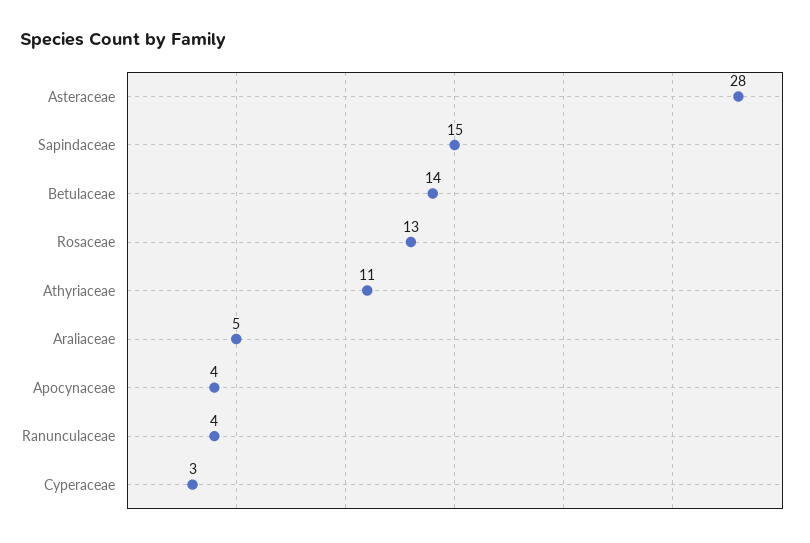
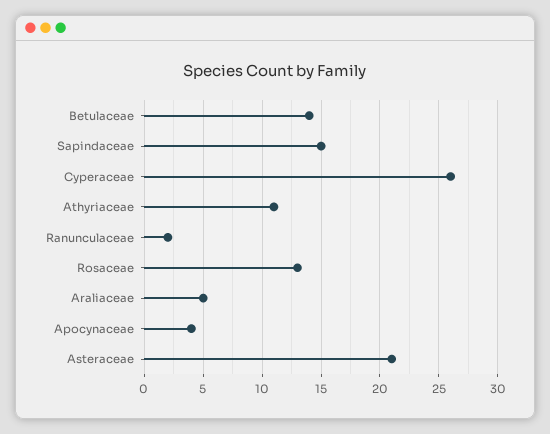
Asteraceae: 28 -> 21
Ranunculaceae: 4 -> 2
Cyperaceae: 3 -> 26

